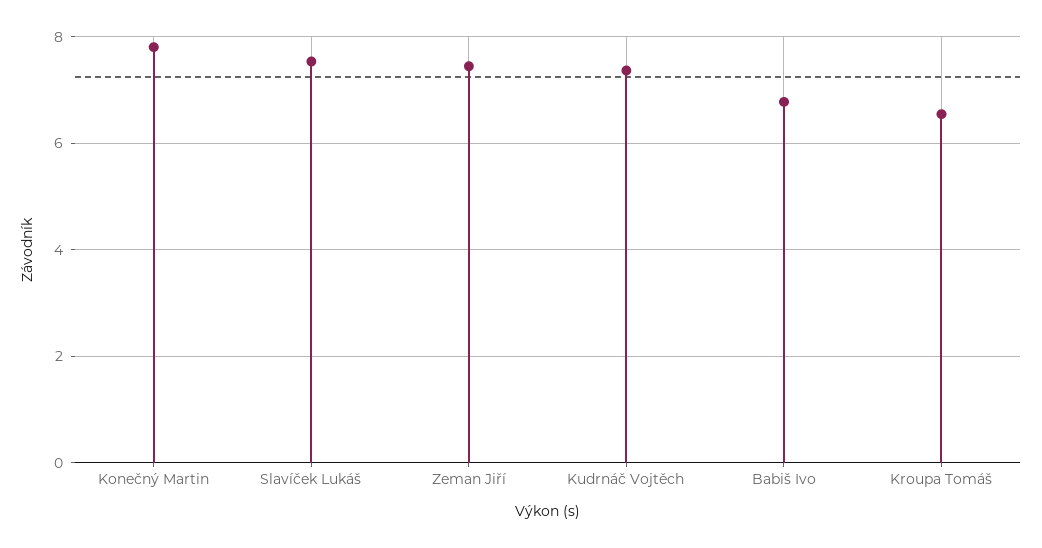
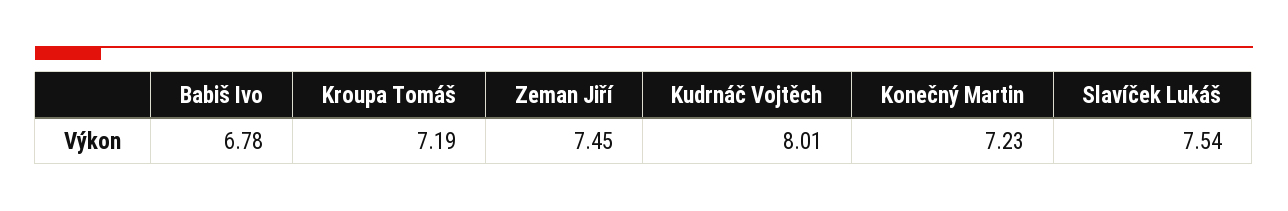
Konečný Martin: 7.8 -> 7.23
Kudrnáč Vojtěch: 7.4 -> 8.01
Kroupa Tomáš: 6.6 -> 7.19

